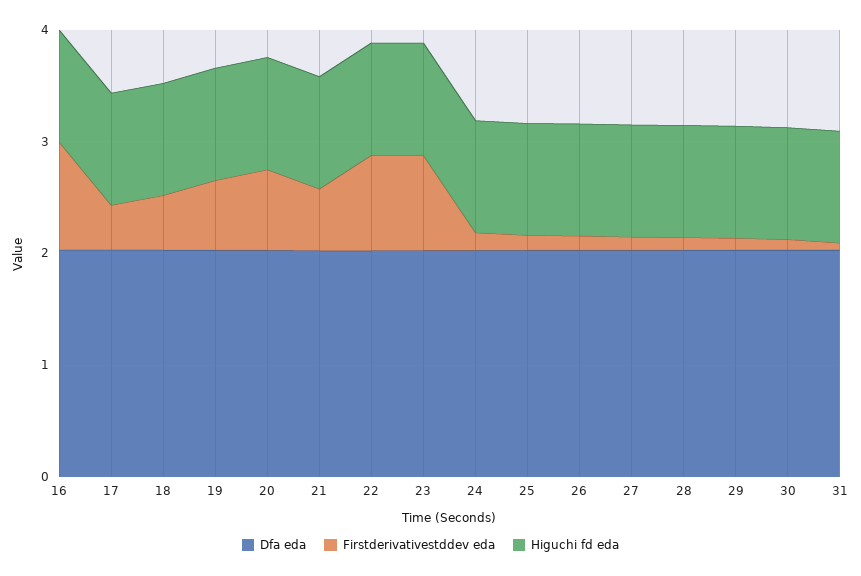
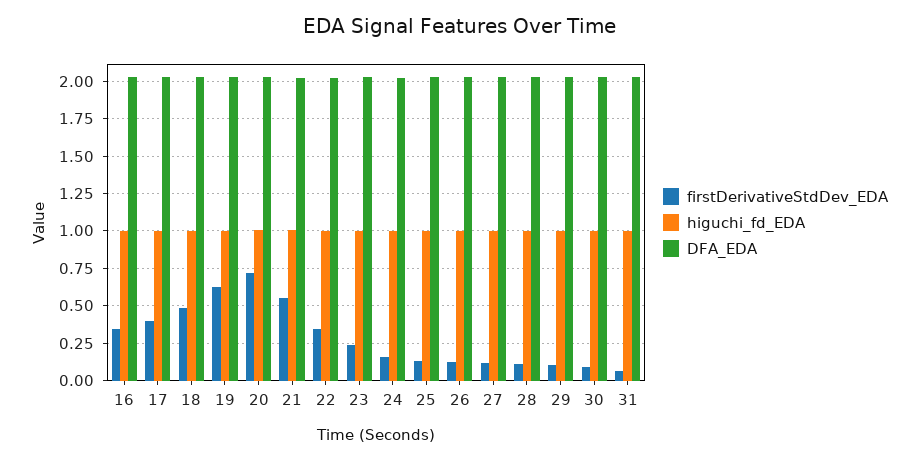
Firstderivativestddev eda, 16: 1 -> 0.35
Firstderivativestddev eda, 22: 0.8 -> 0.35
Firstderivativestddev eda, 23: 0.8 -> 0.25

